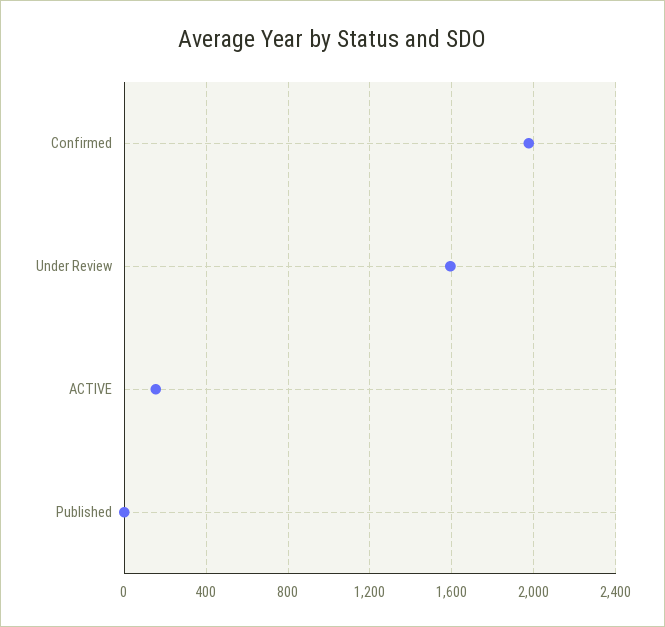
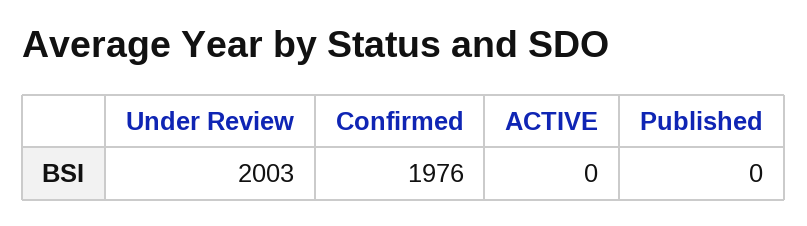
Under Review: 1600 -> 2003
ACTIVE: 150 -> 0

